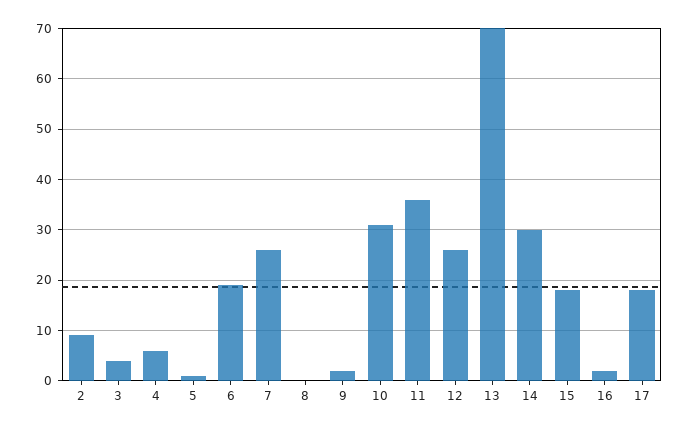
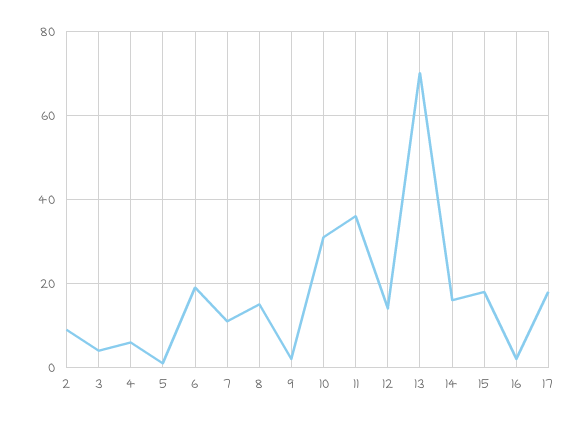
7: 25 -> 10
8: 0 -> 15
12: 25 -> 15
14: 30 -> 15

